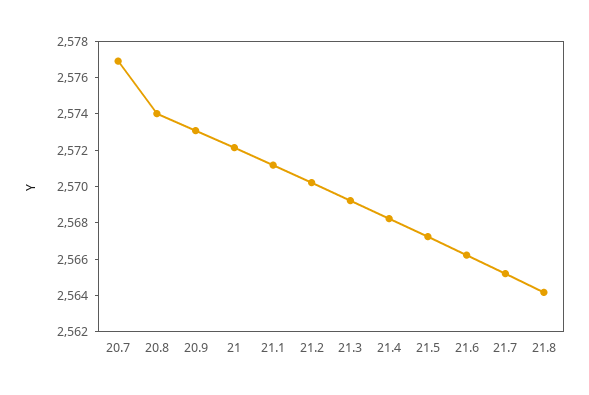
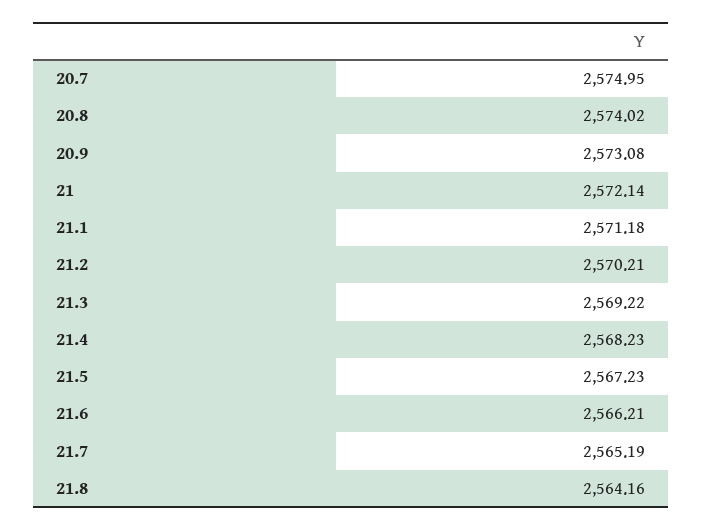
20.7: 2577 -> 2574.95

